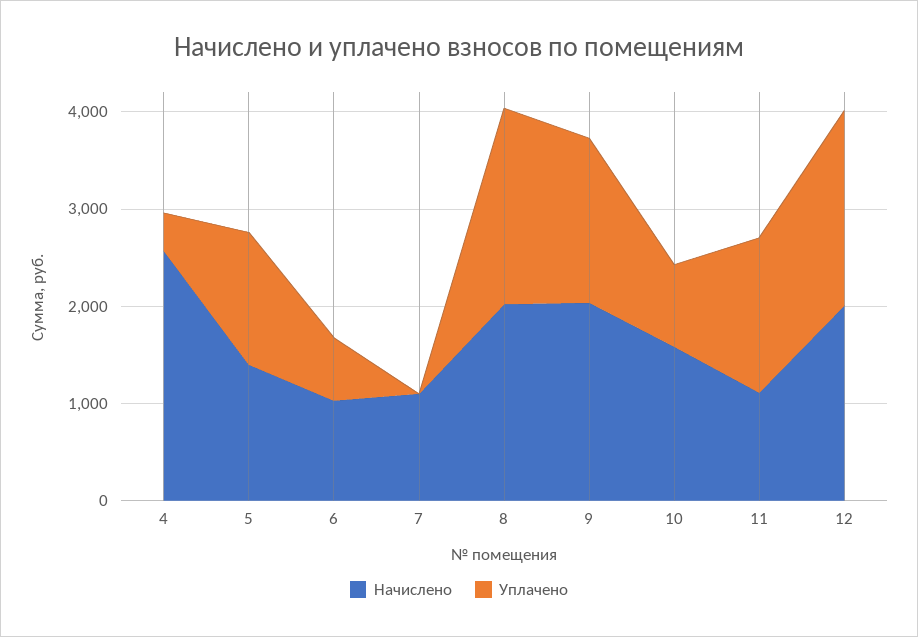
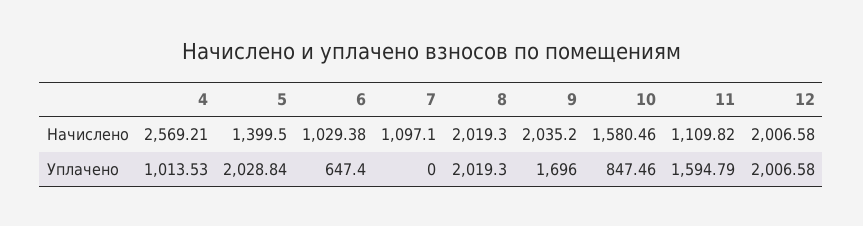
Уплачено, 4: 400 -> 1013.53
Уплачено, 5: 1400 -> 2028.84

